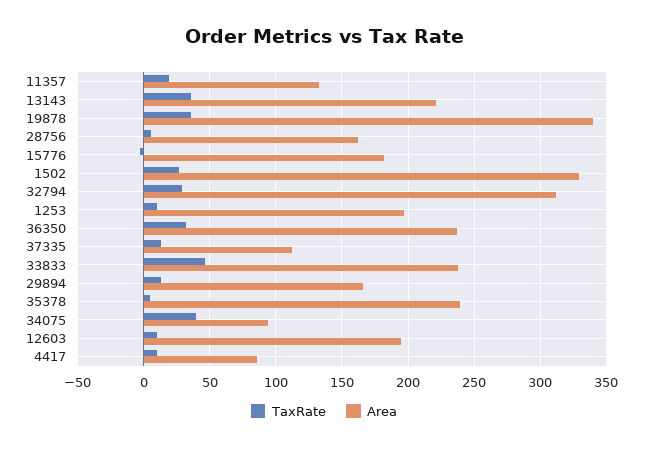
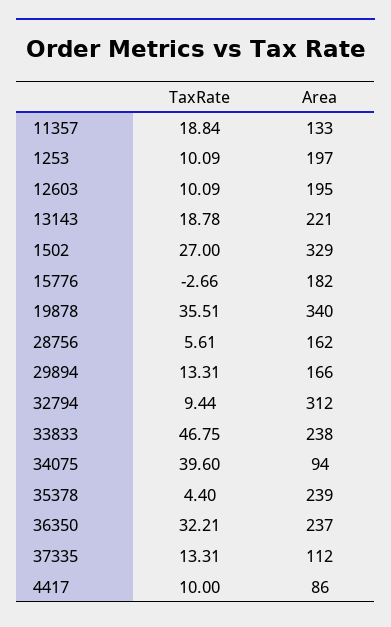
TaxRate, 13143: 35 -> 18.78
TaxRate, 32794: 30 -> 9.44

